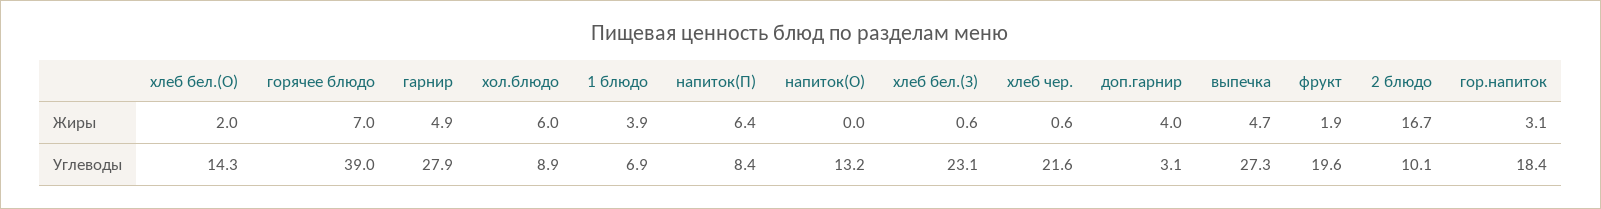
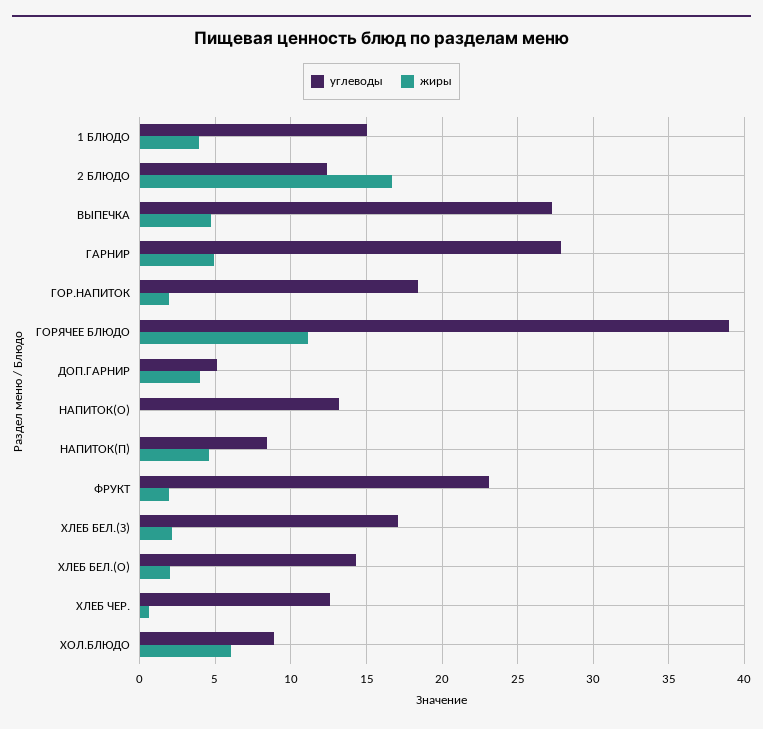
Жиры, горячее блюдо: 7 -> 11
Жиры, напиток(П): 6.4 -> 4.5
Жиры, хлеб бел.(З): 0.6 -> 2
Жиры, гор.напиток: 3.1 -> 2
Углеводы, 1 блюдо: 6.9 -> 15
Углеводы, хлеб бел.(З): 23.1 -> 17
Углеводы, хлеб чер.: 21.6 -> 12.5
Углеводы, доп.гарнир: 3.1 -> 5
Углеводы, фрукт: 19.6 -> 23
Углеводы, 2 блюдо: 10.1 -> 12.5

